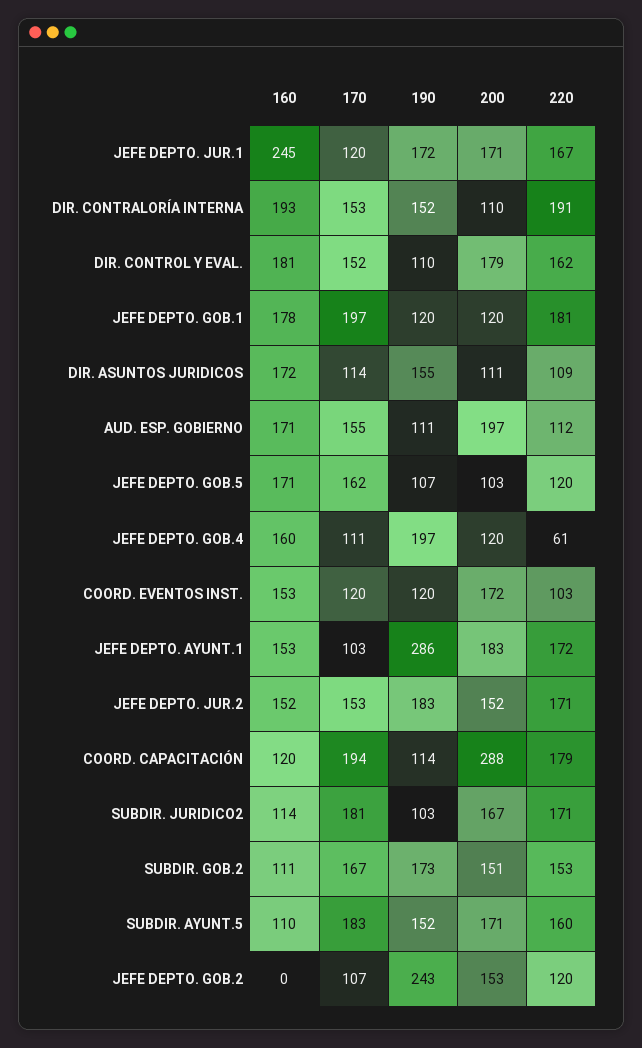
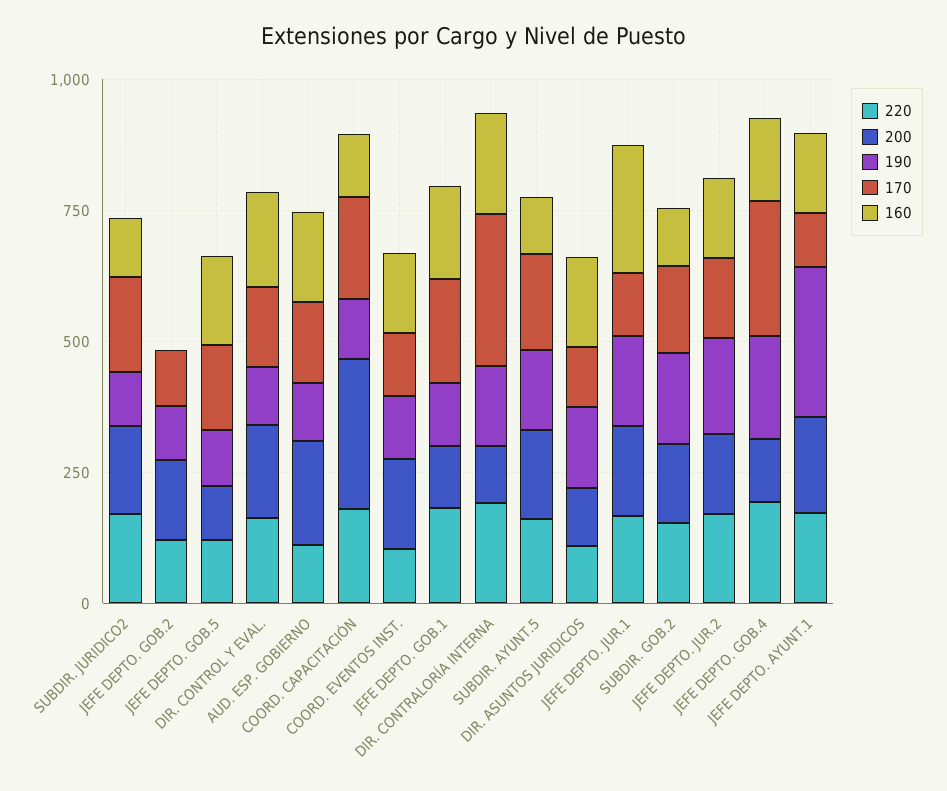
170, DIR. CONTRALORÍA INTERNA: 153 -> 300
170, JEFE DEPTO. GOB.4: 111 -> 250
220, JEFE DEPTO. GOB.4: 61 -> 200
190, JEFE DEPTO. GOB.2: 243 -> 100

